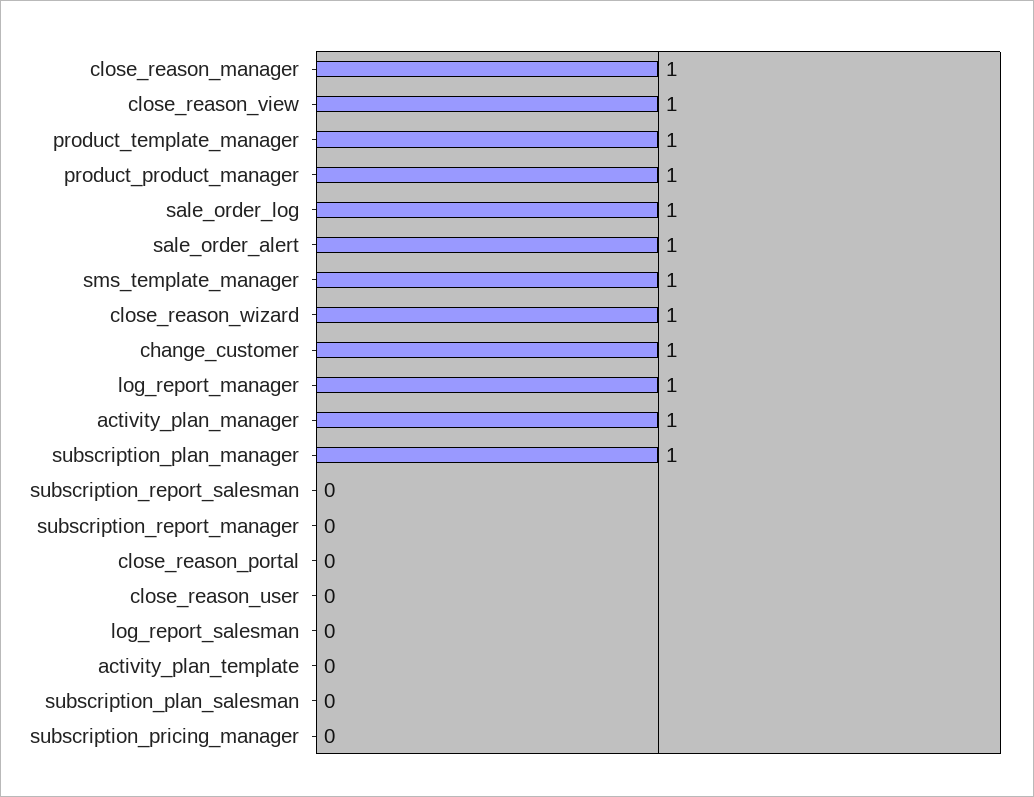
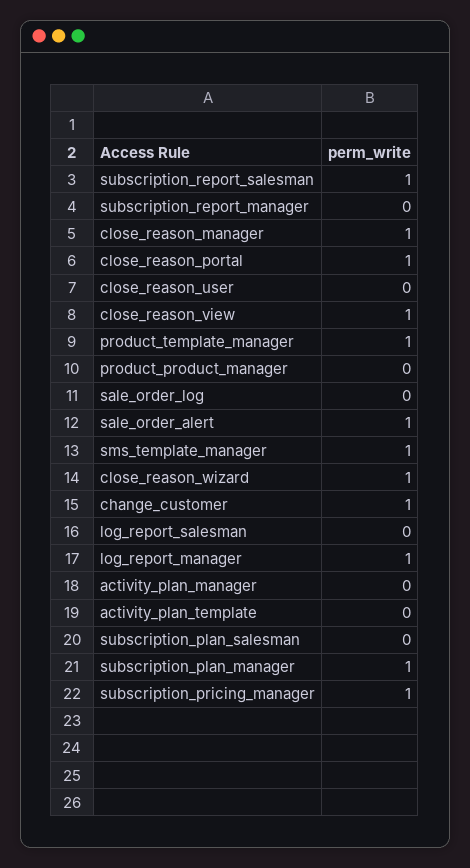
product_product_manager: 1 -> 0
sale_order_log: 1 -> 0
activity_plan_manager: 1 -> 0
subscription_report_salesman: 0 -> 1
close_reason_portal: 0 -> 1
subscription_pricing_manager: 0 -> 1

